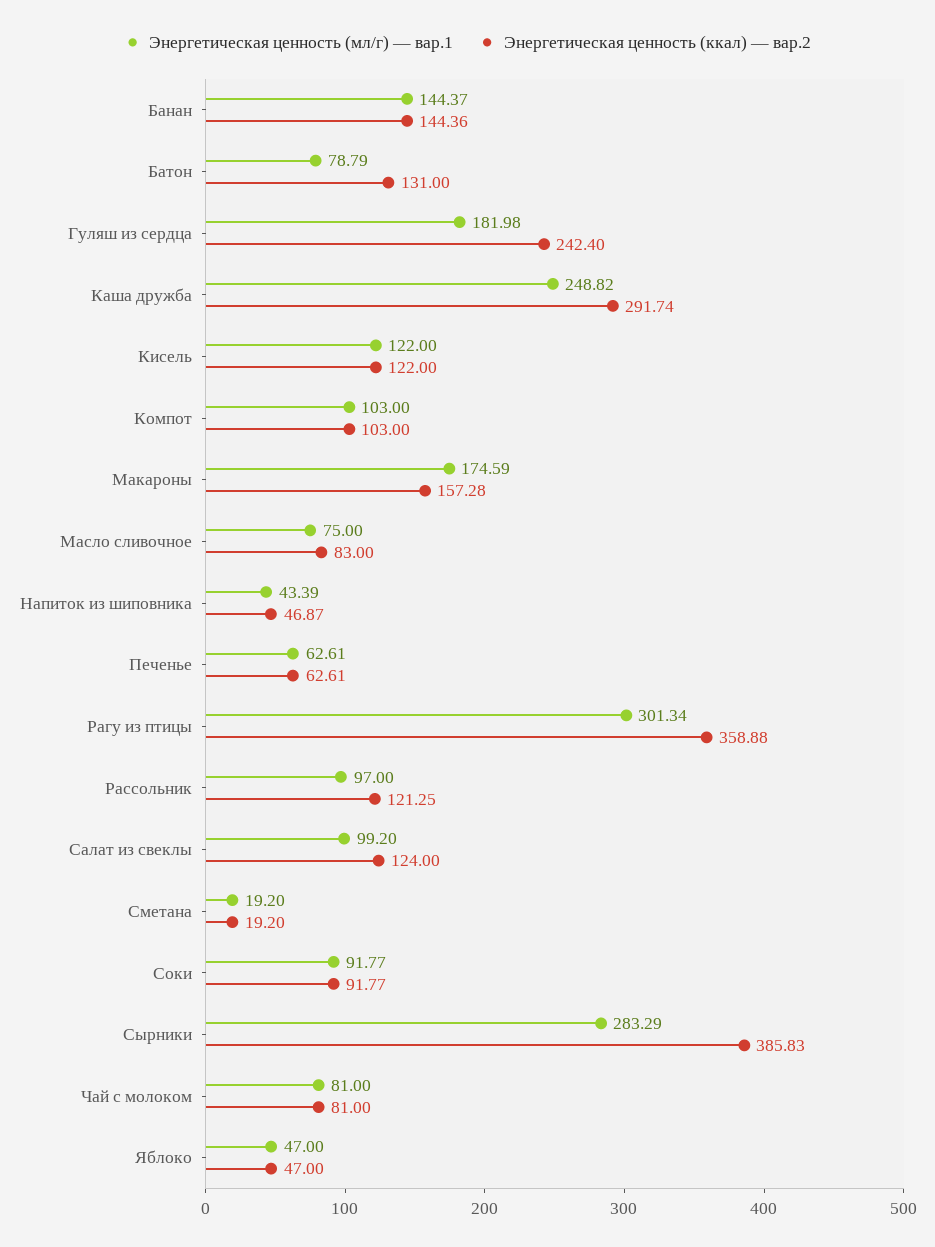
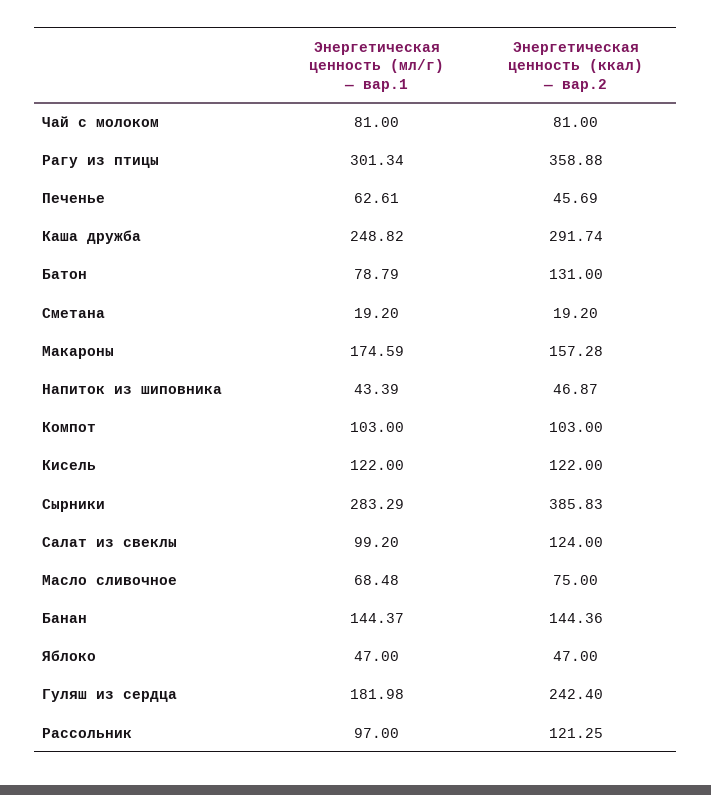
Энергетическая ценность (мл/г) — вар.1, Масло сливочное: 75 -> 68.48
Энергетическая ценность (ккал) — вар.2, Масло сливочное: 83 -> 75
Энергетическая ценность (ккал) — вар.2, Печенье: 62.61 -> 45.69
Энергетическая ценность (мл/г) — вар.1, Соки: 91.77 -> none
Энергетическая ценность (ккал) — вар.2, Соки: 91.77 -> none

